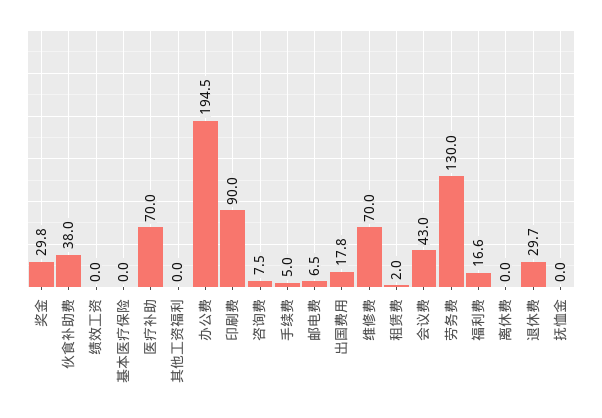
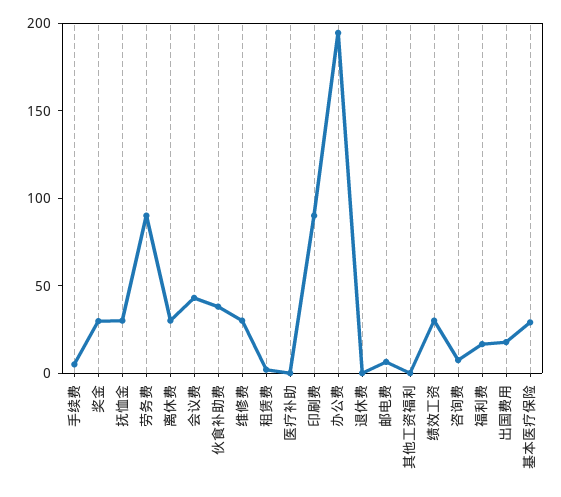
绩效工资: 0 -> 30
基本医疗保险: 0 -> 30
医疗补助: 70 -> 0
维修费: 70 -> 30
劳务费: 130 -> 90
离休费: 0 -> 30
退休费: 29.7 -> 0
抚恤金: 0 -> 30

